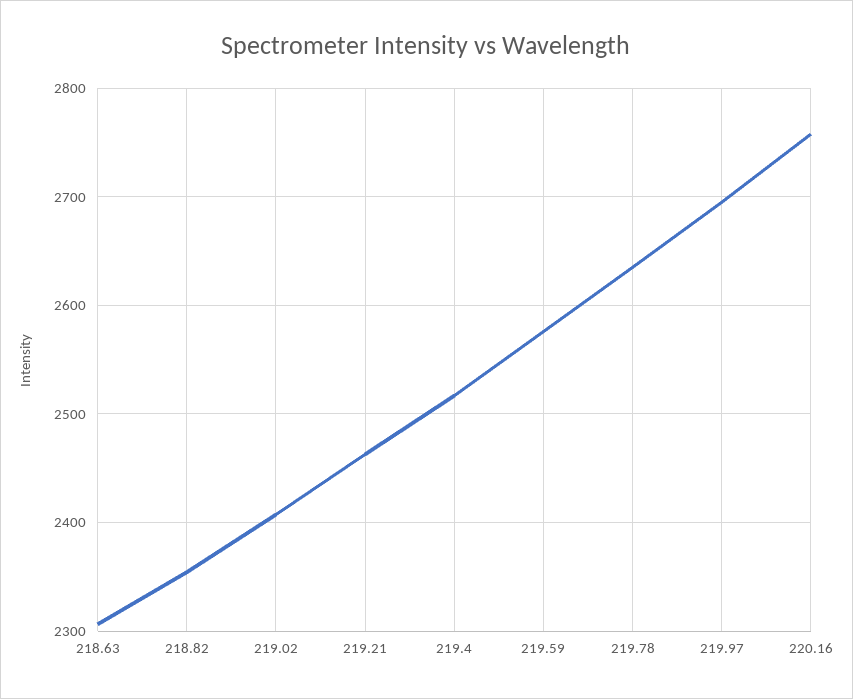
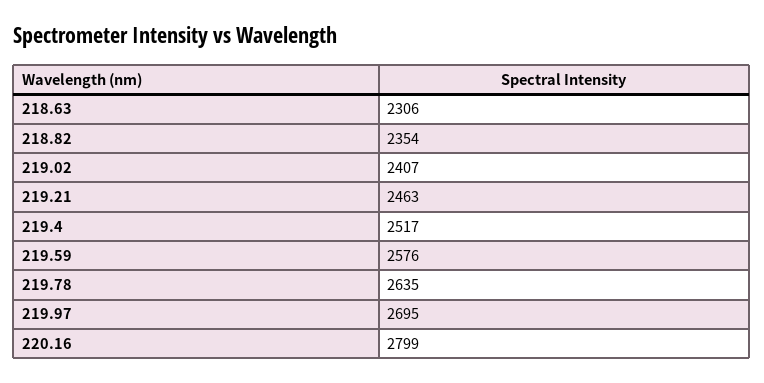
220.16: 2760 -> 2799

